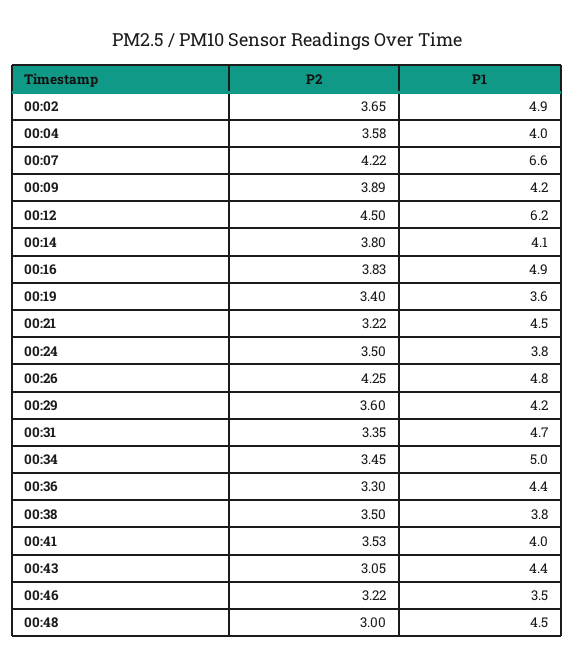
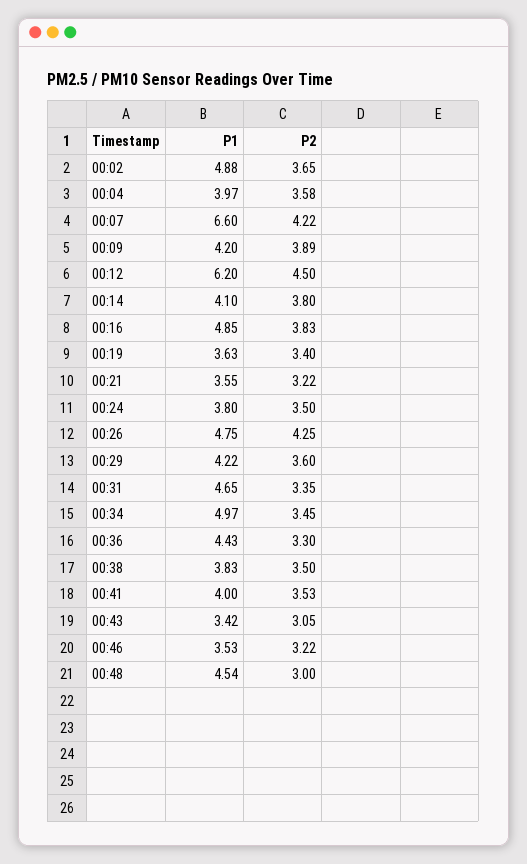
P1, 00:21: 4.5 -> 3.55
P1, 00:43: 4.4 -> 3.42

